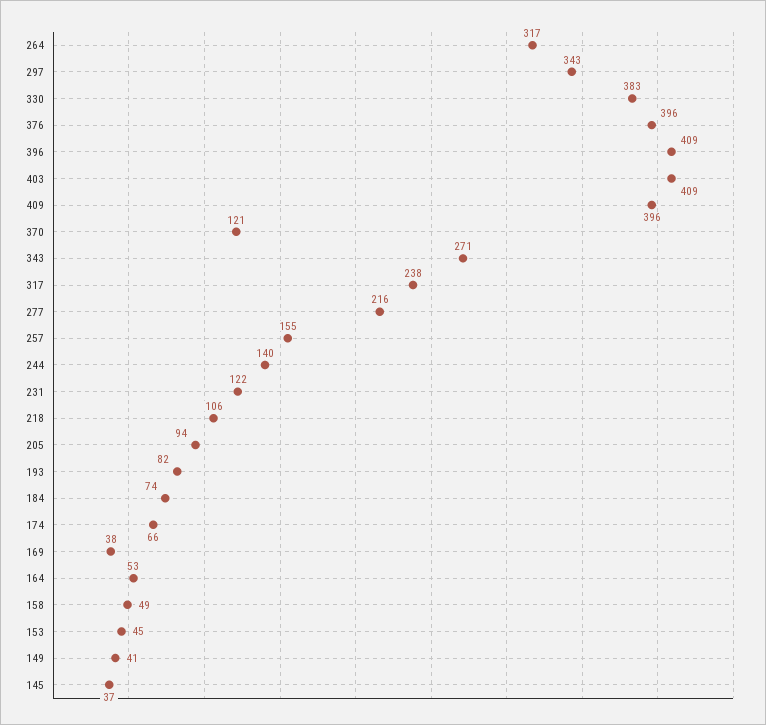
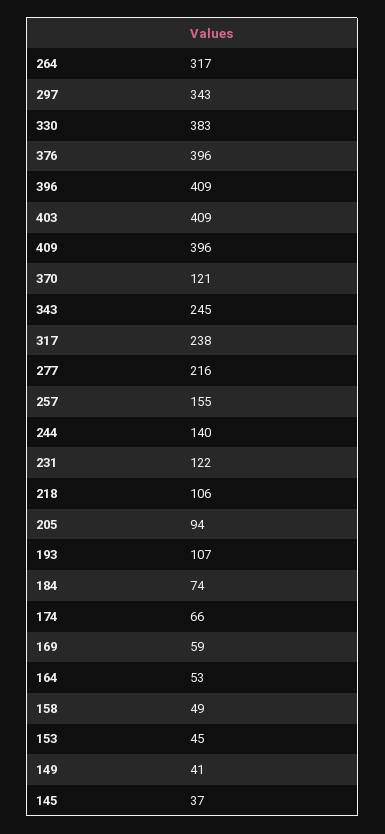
343: 271 -> 245
193: 82 -> 107
169: 38 -> 59

